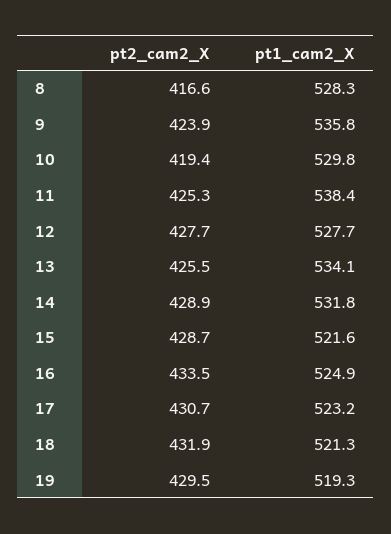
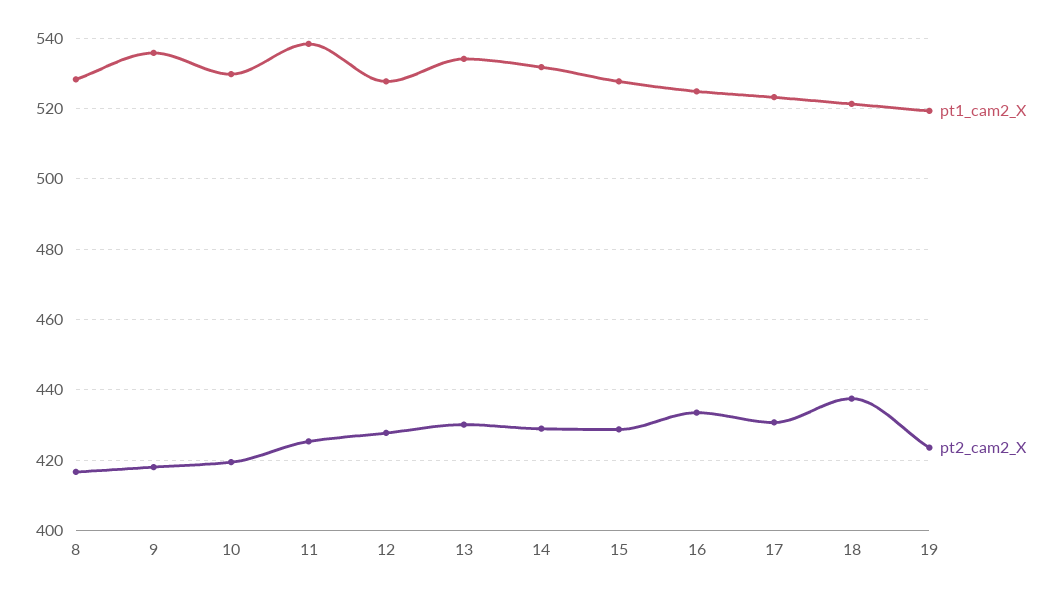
pt2_cam2_X, 9: 423.9 -> 418
pt2_cam2_X, 13: 425.5 -> 430
pt1_cam2_X, 15: 521.6 -> 528
pt2_cam2_X, 18: 431.9 -> 438
pt2_cam2_X, 19: 429.5 -> 424

